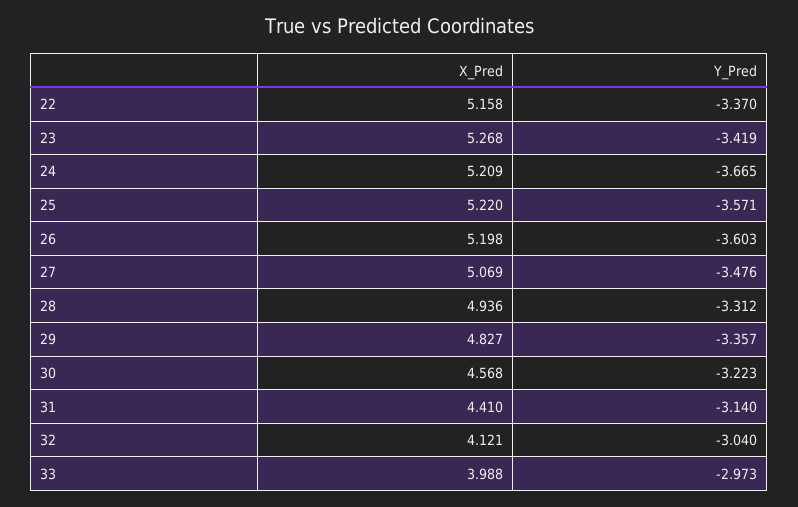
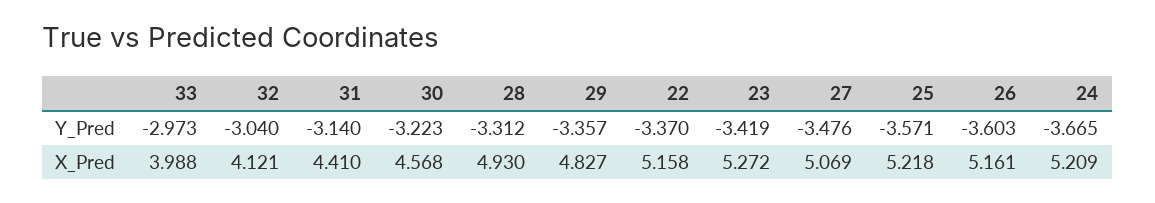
X_Pred, 23: 5.268 -> 5.272
X_Pred, 25: 5.22 -> 5.218
X_Pred, 26: 5.198 -> 5.161
X_Pred, 28: 4.936 -> 4.93

